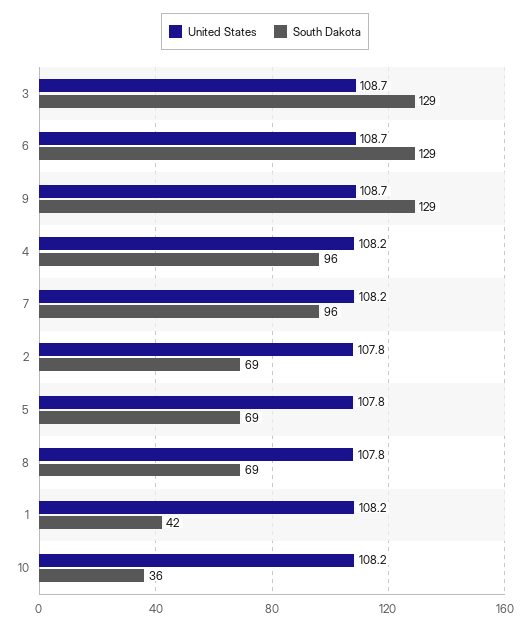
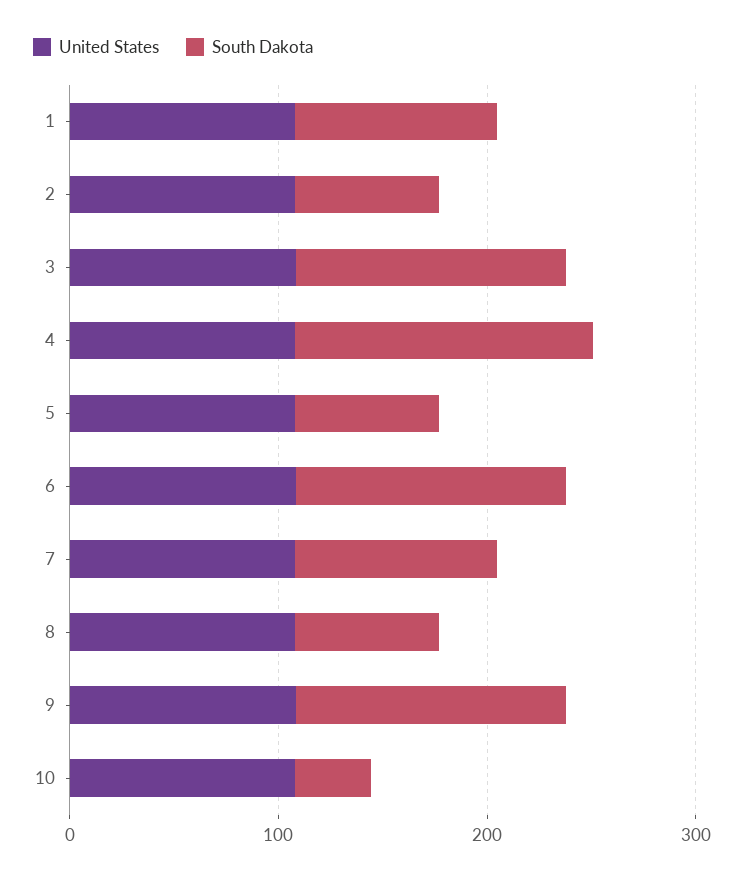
South Dakota, 4: 96 -> 140
South Dakota, 1: 42 -> 100

